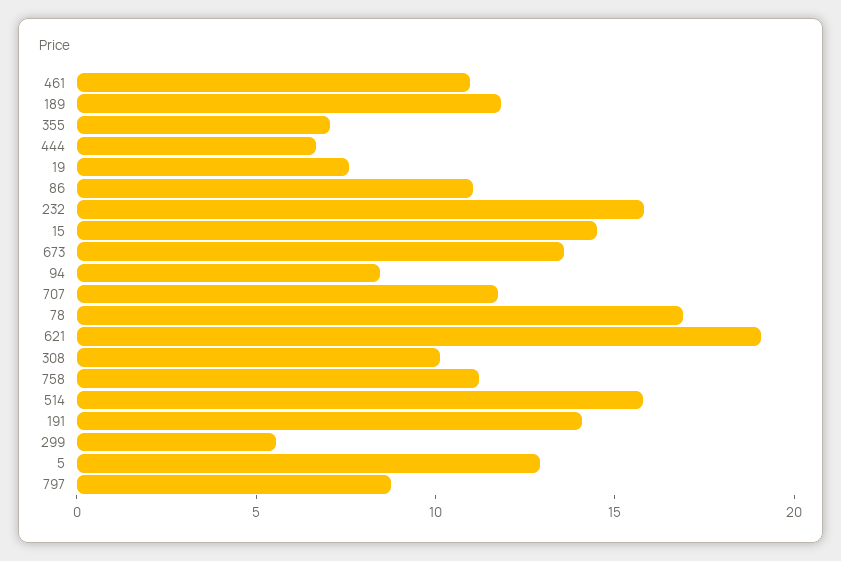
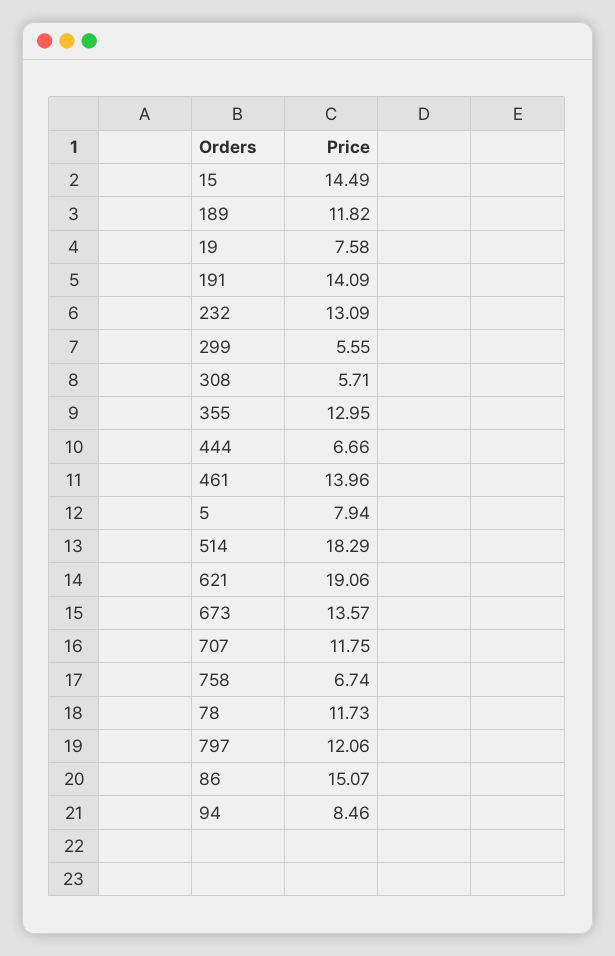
461: 11 -> 13.96
355: 7 -> 12.95
86: 11 -> 15.07
232: 16 -> 13.09
78: 17 -> 11.73
308: 10 -> 5.71
758: 11 -> 6.74
514: 16 -> 18.29
5: 13 -> 7.94
797: 9 -> 12.06

